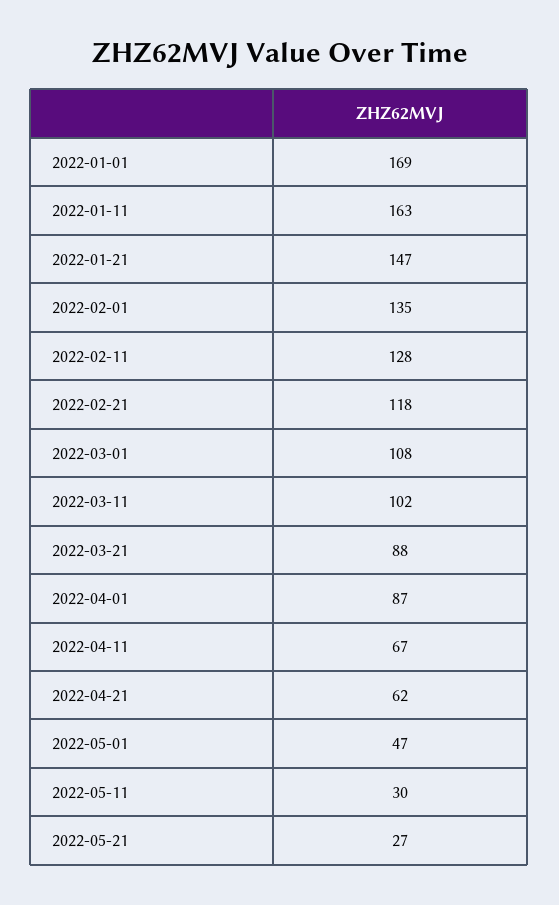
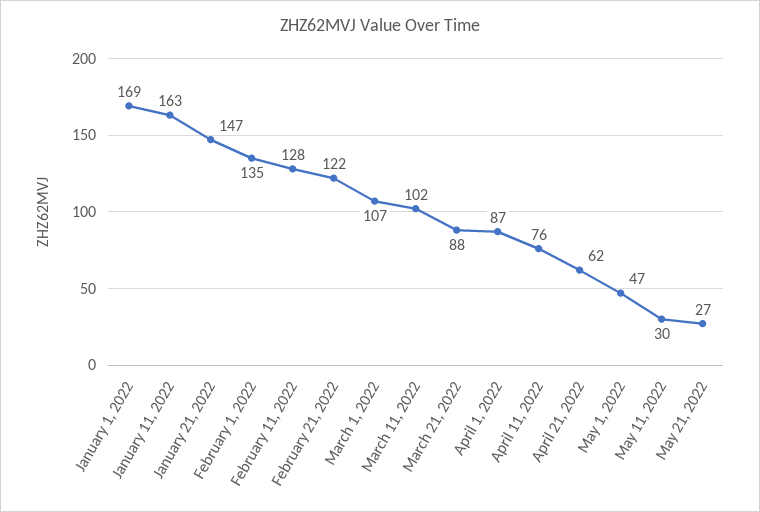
2022-02-21: 118 -> 122
2022-03-01: 108 -> 107
2022-04-11: 67 -> 76

